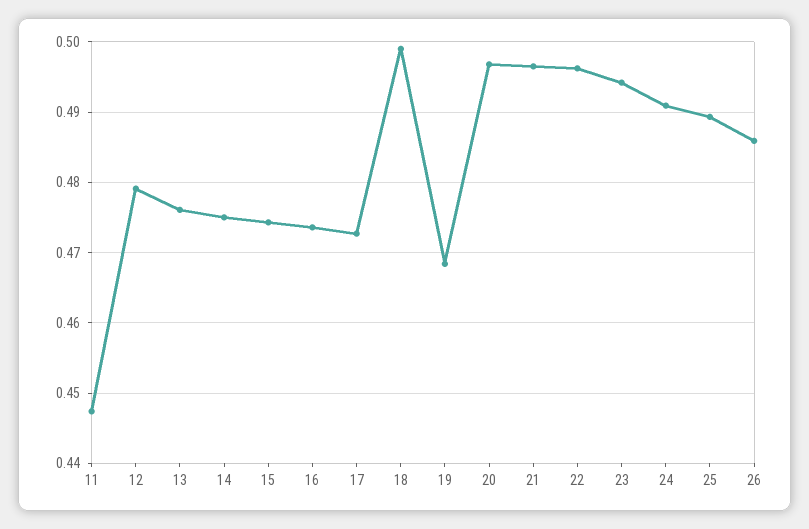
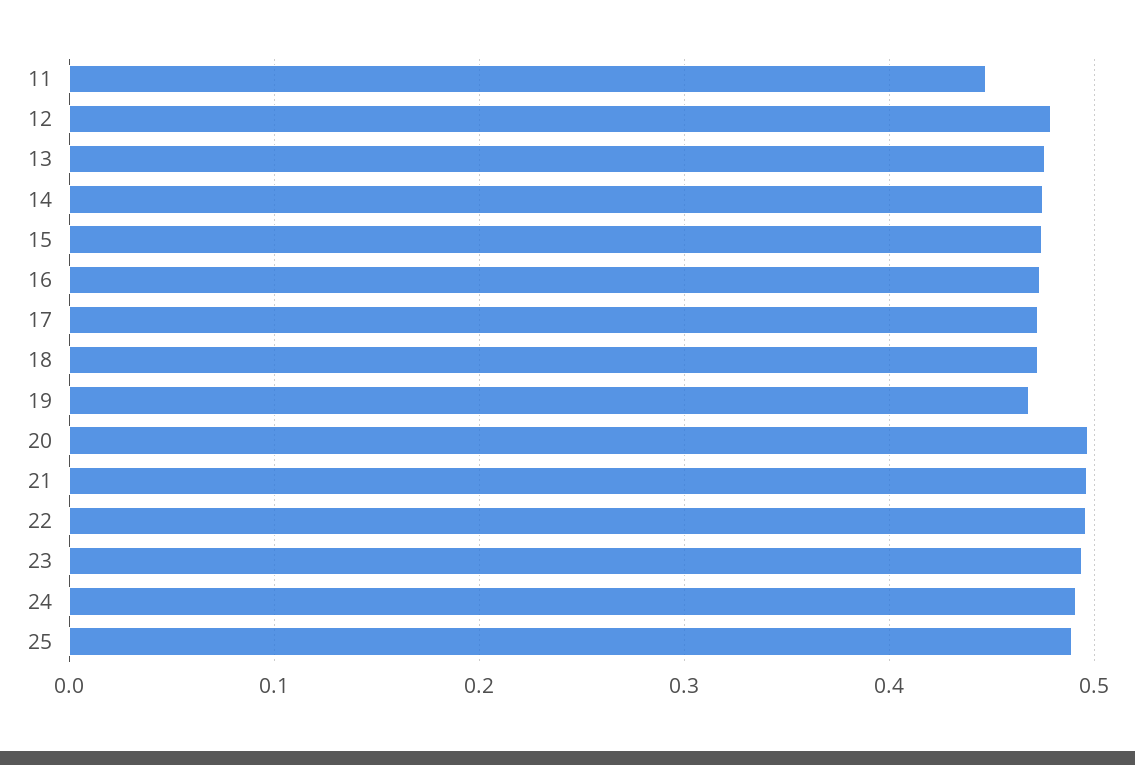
18: 0.499 -> 0.47
26: 0.486 -> none

